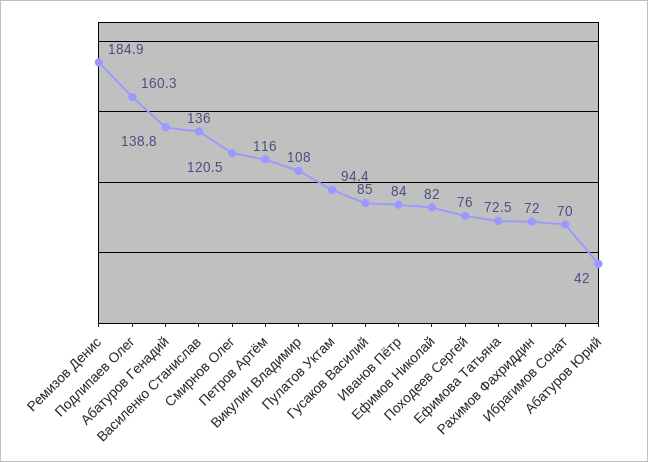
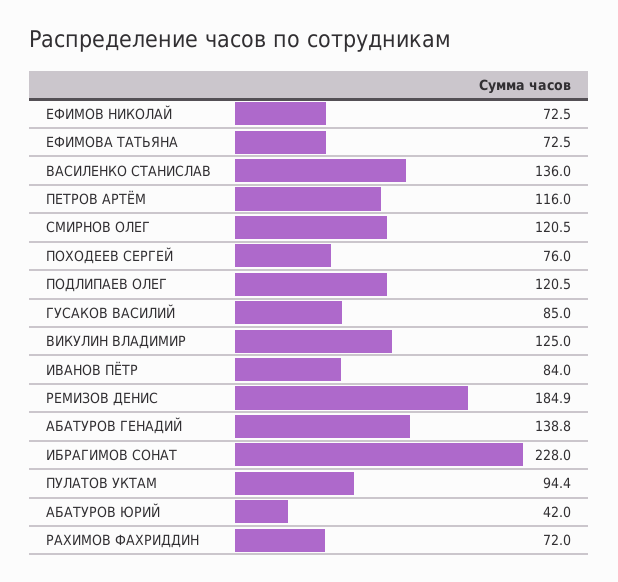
Подлипаев Олег: 160.3 -> 120.5
Викулин Владимир: 108 -> 125
Ефимов Николай: 82 -> 72.5
Ибрагимов Сонат: 70 -> 228

